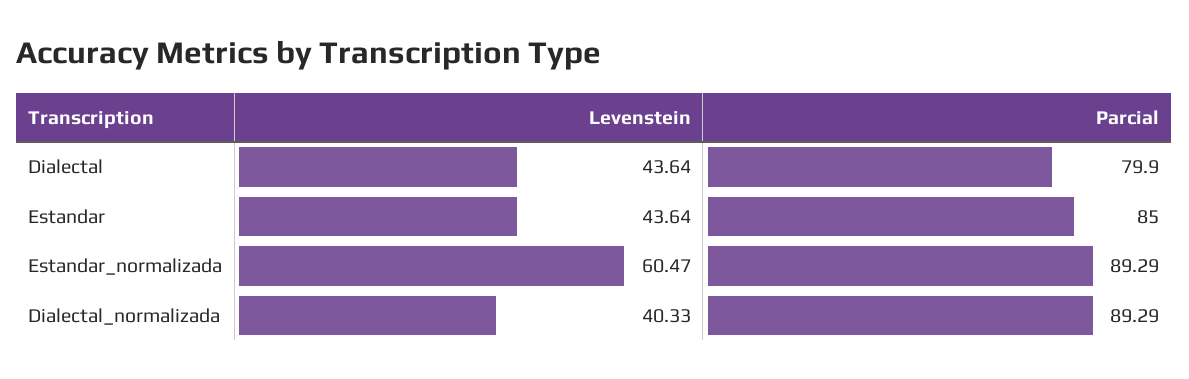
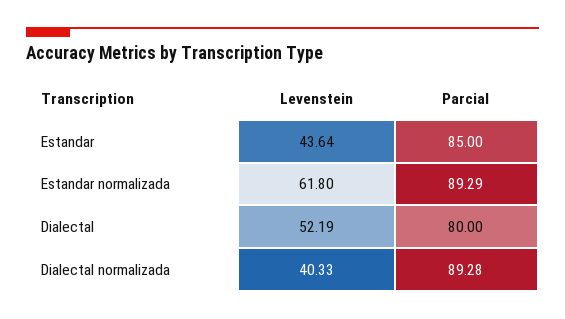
Levenstein, Dialectal: 43.64 -> 52.19
Parcial, Dialectal: 79.9 -> 80
Levenstein, Estandar_normalizada: 60.47 -> 61.8
Parcial, Dialectal_normalizada: 89.29 -> 89.28

